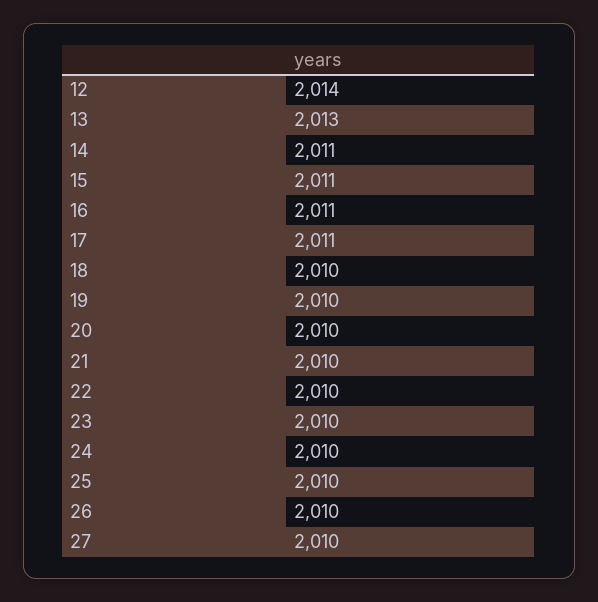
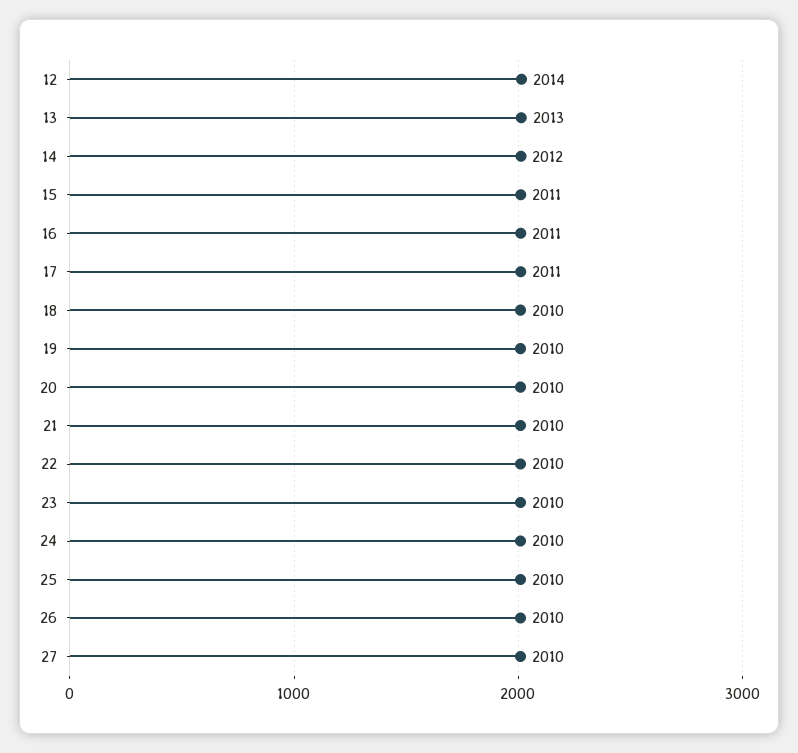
14: 2011 -> 2012

